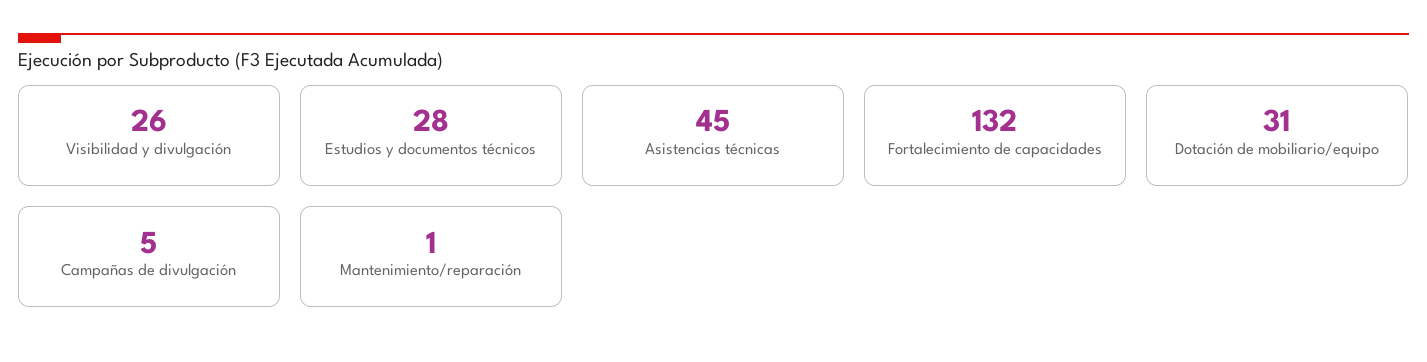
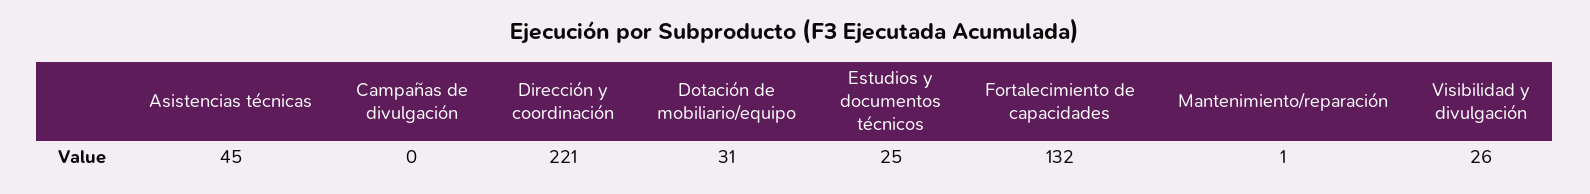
Estudios y documentos técnicos: 28 -> 25
Campañas de divulgación: 5 -> 0
Dirección y coordinación: none -> 221

